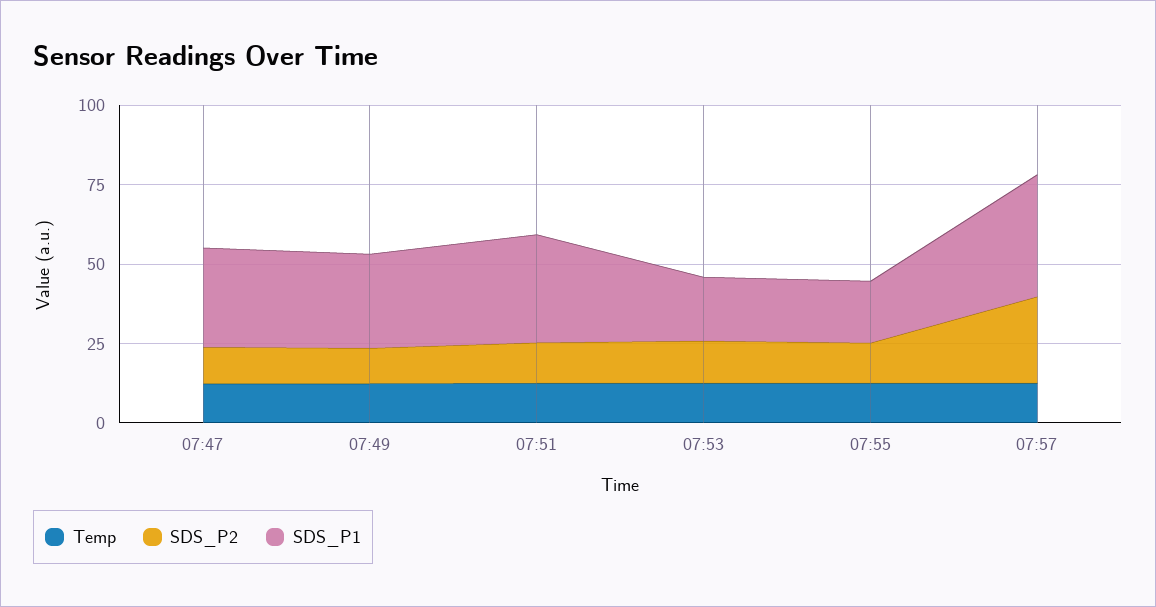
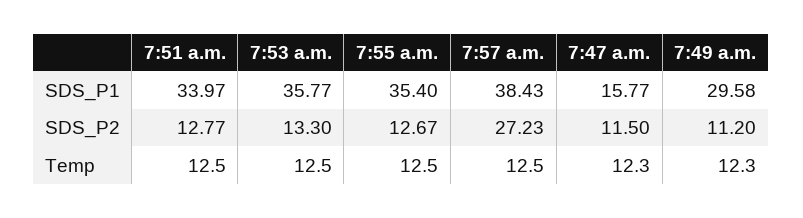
SDS_P1, 07:47: 30 -> 15.77
SDS_P1, 07:53: 20 -> 35.77
SDS_P1, 07:55: 20 -> 35.4

